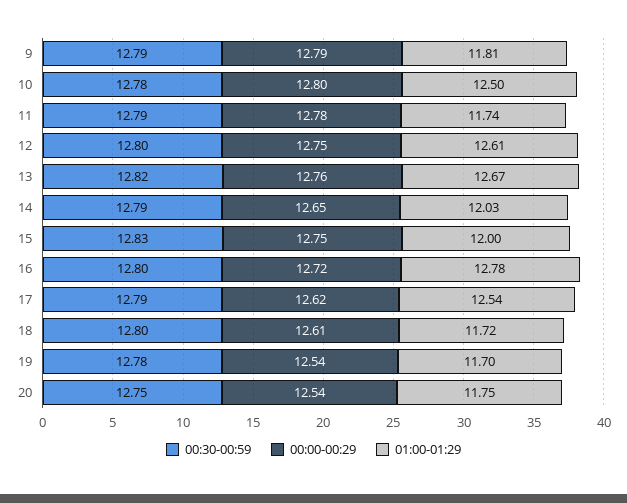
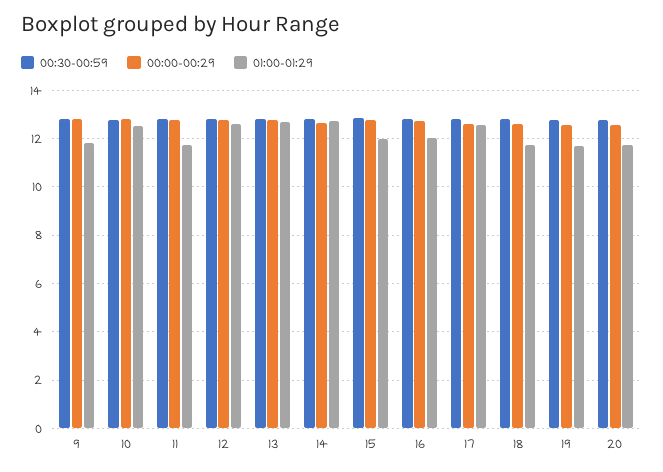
01:00-01:29, 14: 12.03 -> 12.75
01:00-01:29, 16: 12.78 -> 12

